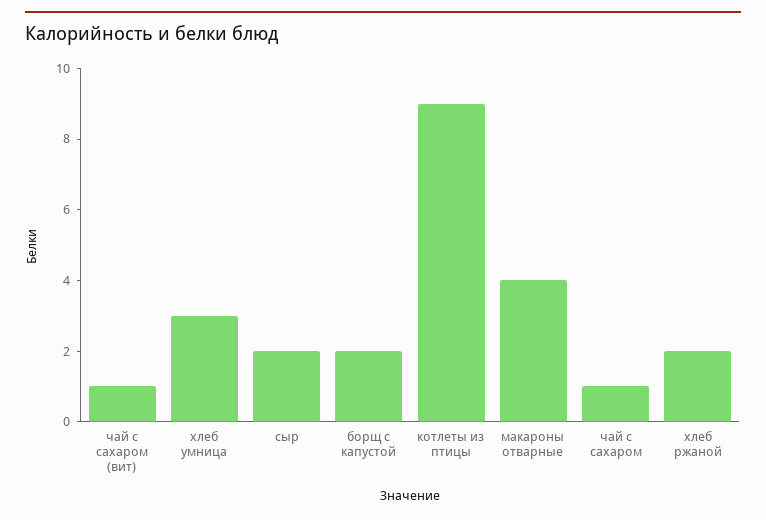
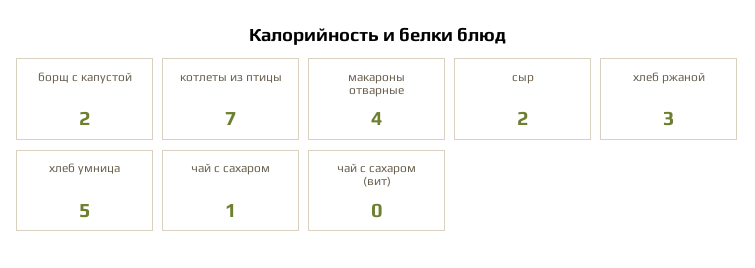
чай с сахаром (вит): 1 -> 0
хлеб умница: 3 -> 5
котлеты из птицы: 9 -> 7
хлеб ржаной: 2 -> 3

